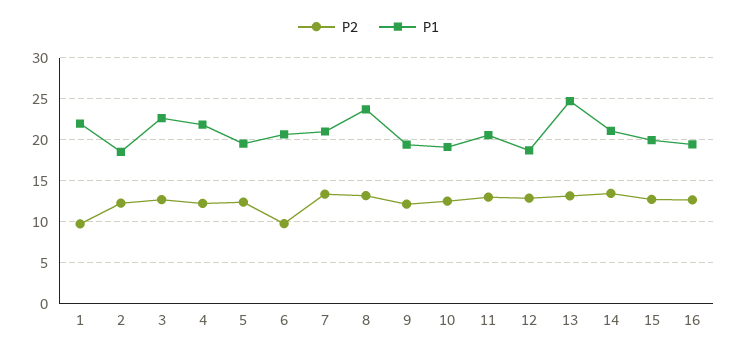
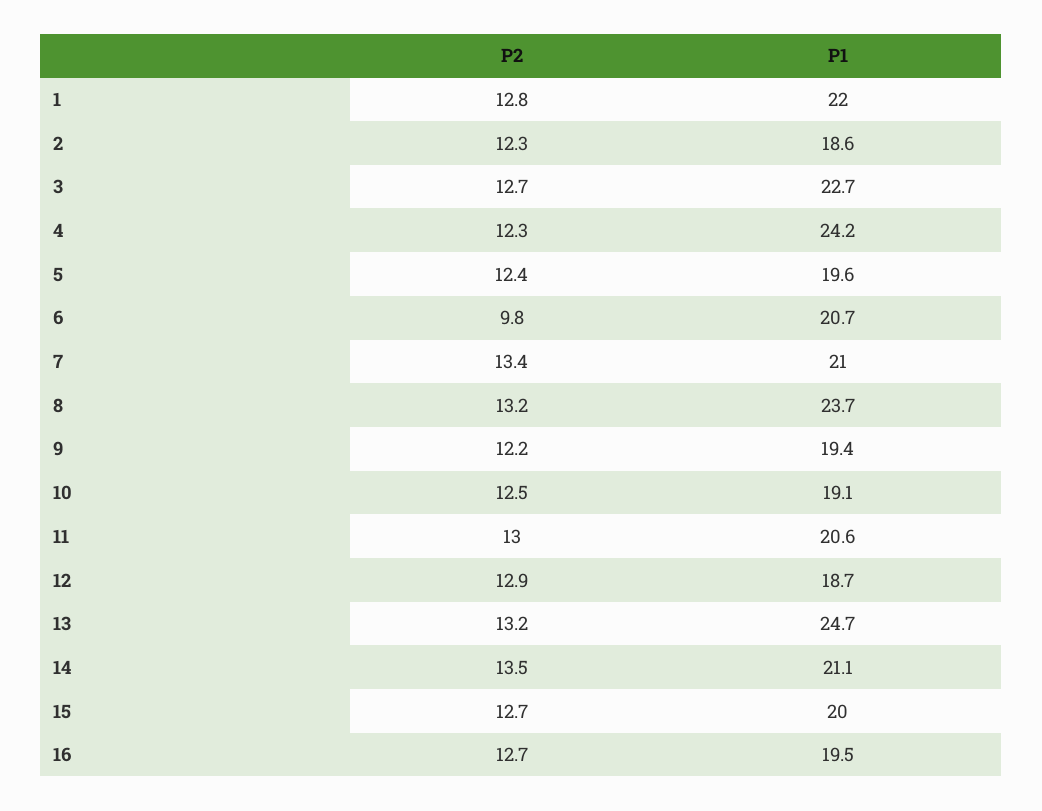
P2, 1: 10 -> 12.8
P1, 4: 22 -> 24.2

